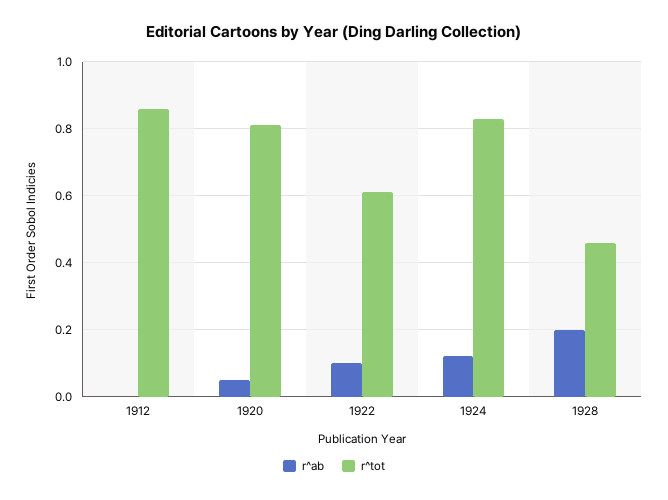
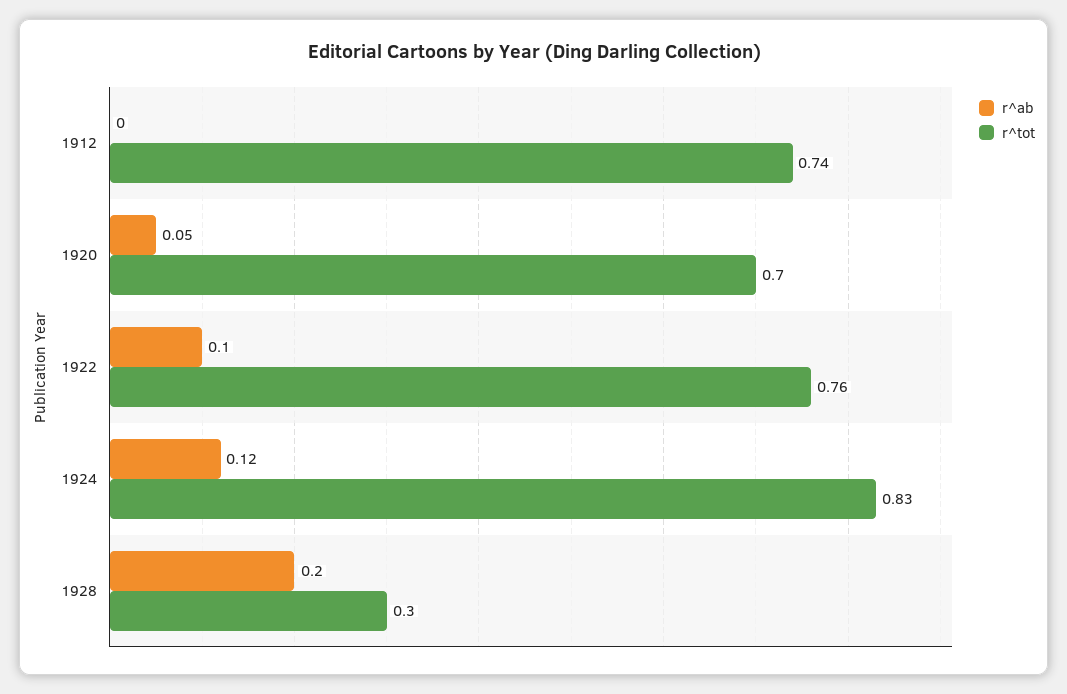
r^tot, 1912: 0.85 -> 0.74
r^tot, 1920: 0.8 -> 0.7
r^tot, 1922: 0.6 -> 0.76
r^tot, 1928: 0.45 -> 0.3

